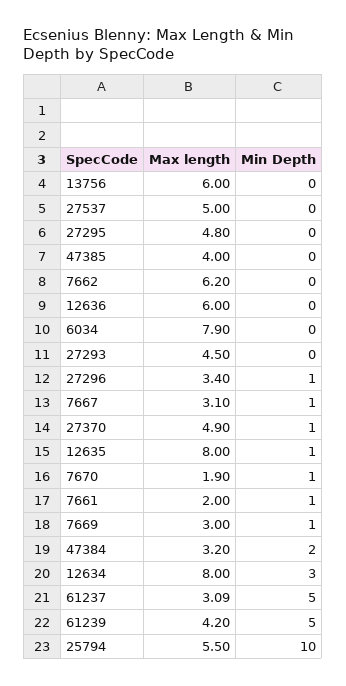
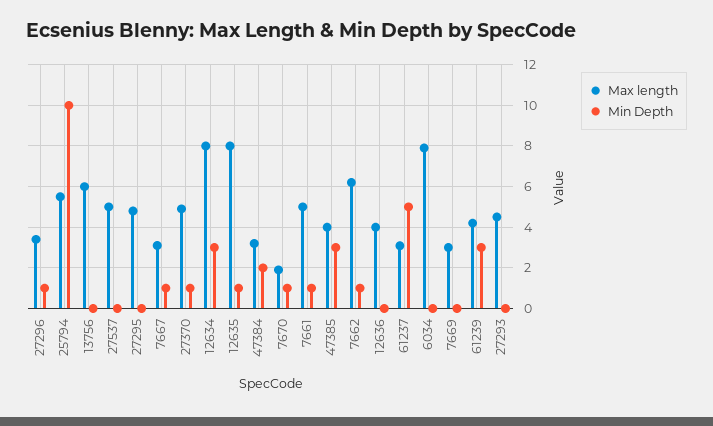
Min Depth, 47385: 0 -> 3
Min Depth, 7662: 0 -> 1
Max length, 12636: 6 -> 4
Max length, 7661: 2 -> 5
Min Depth, 7669: 1 -> 0
Min Depth, 61239: 5 -> 3

